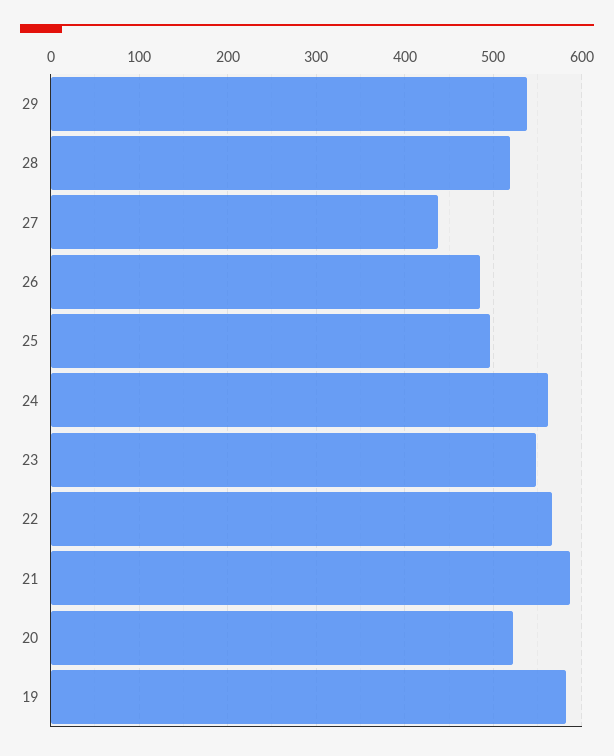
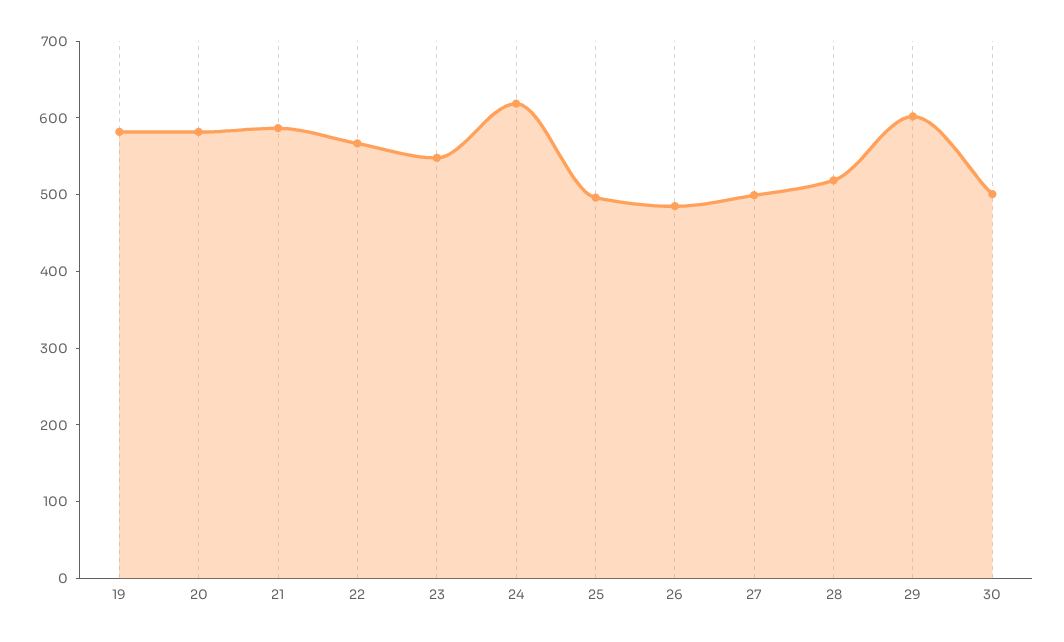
29: 540 -> 600
27: 440 -> 500
24: 560 -> 620
20: 520 -> 580
30: none -> 500

